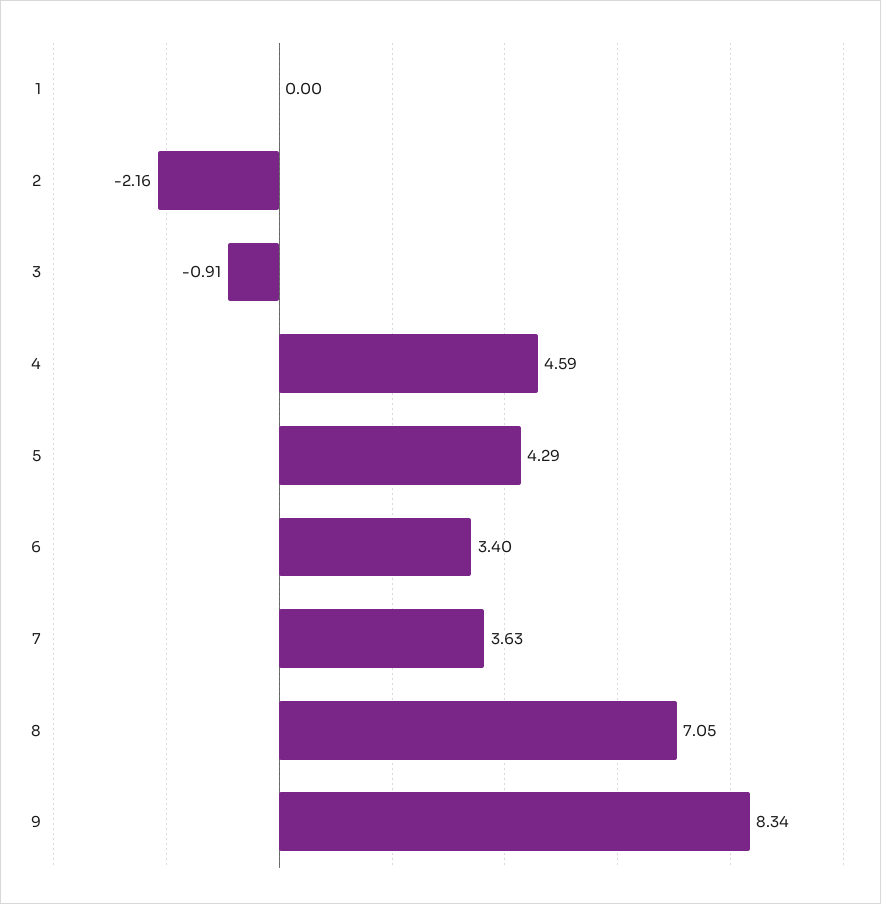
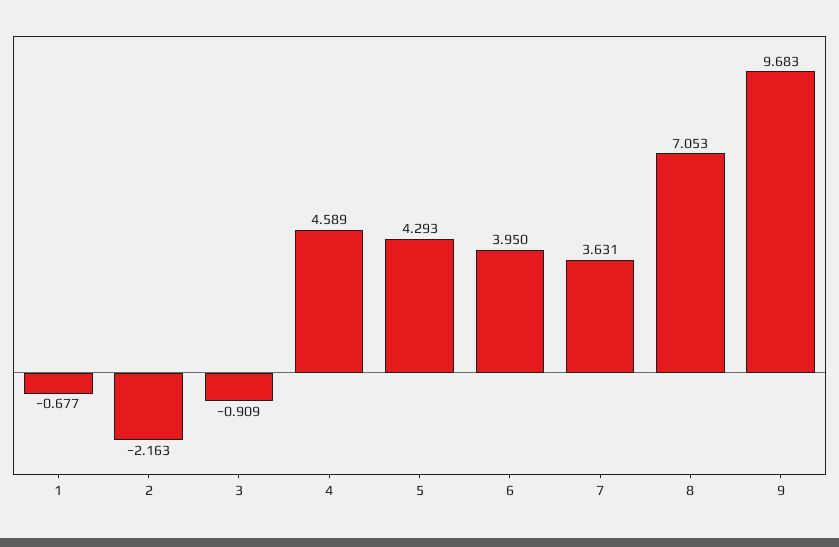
1: 0 -> -0.677
6: 3.4 -> 3.95
9: 8.34 -> 9.683

